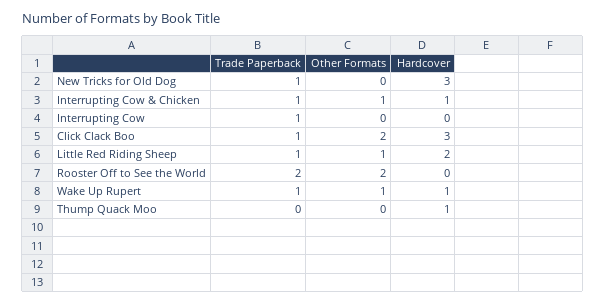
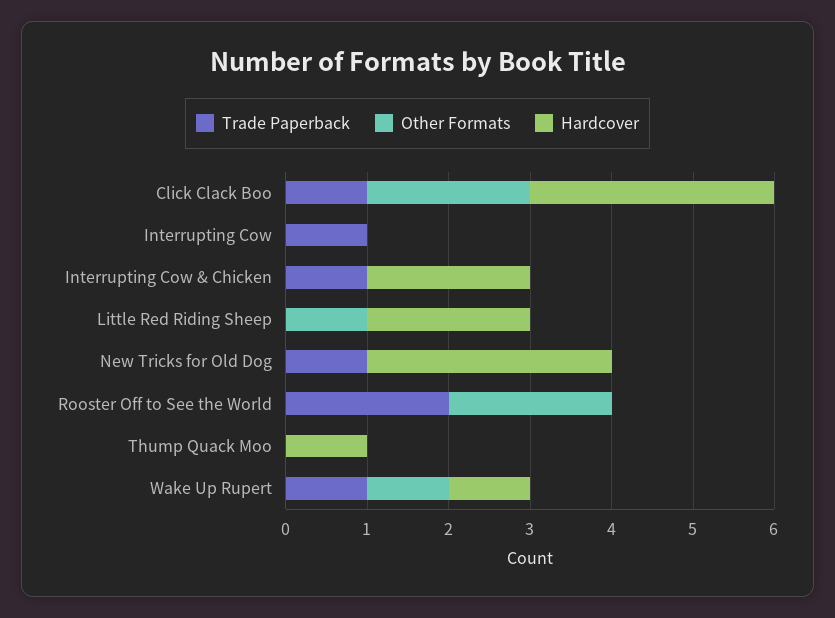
Other Formats, Interrupting Cow & Chicken: 1 -> 0
Hardcover, Interrupting Cow & Chicken: 1 -> 2
Trade Paperback, Little Red Riding Sheep: 1 -> 0

